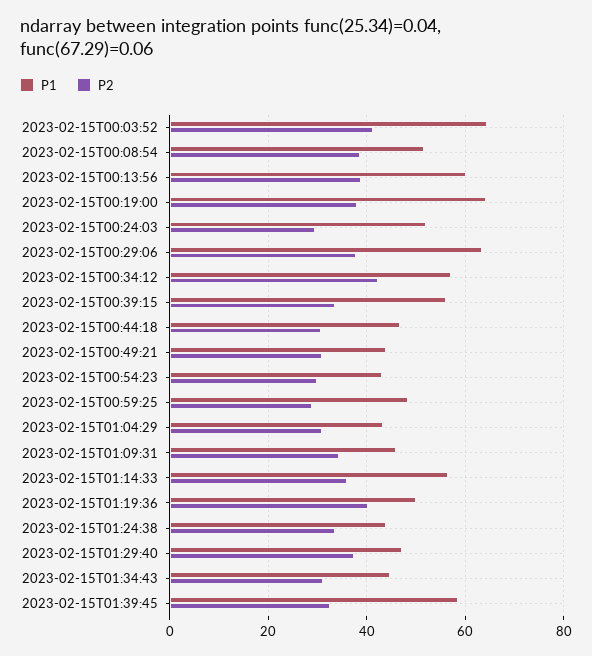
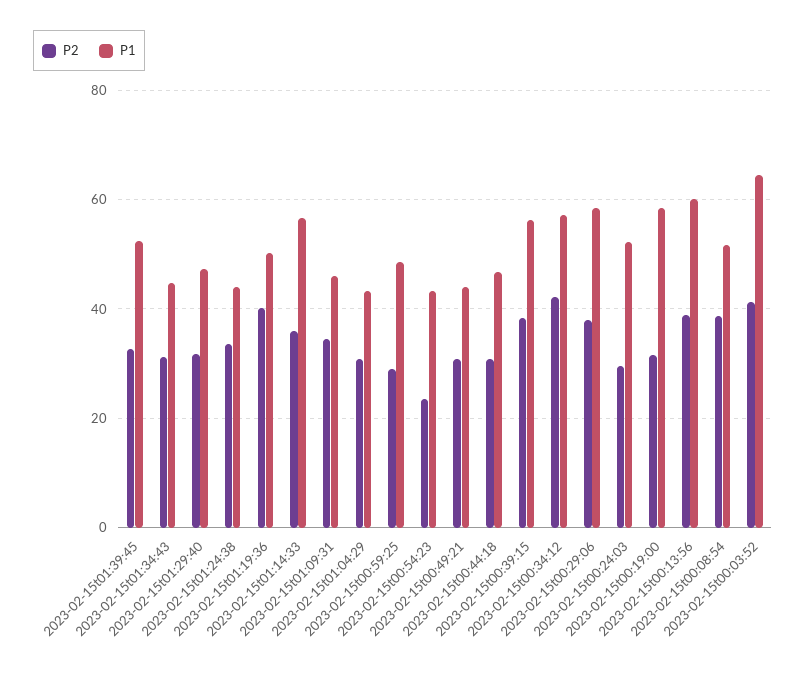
P1, 2023-02-15T00:19:00: 64 -> 58
P2, 2023-02-15T00:19:00: 38 -> 32
P1, 2023-02-15T00:29:06: 64 -> 58
P2, 2023-02-15T00:39:15: 34 -> 38
P2, 2023-02-15T00:54:23: 30 -> 24
P2, 2023-02-15T01:29:40: 38 -> 32
P1, 2023-02-15T01:39:45: 58 -> 52

